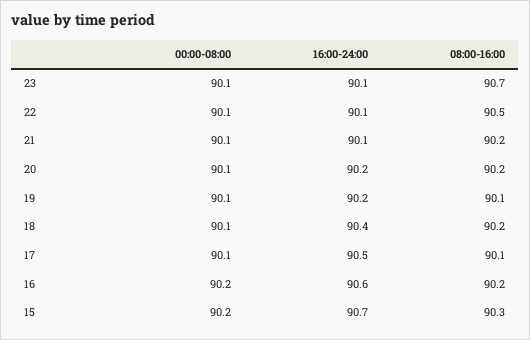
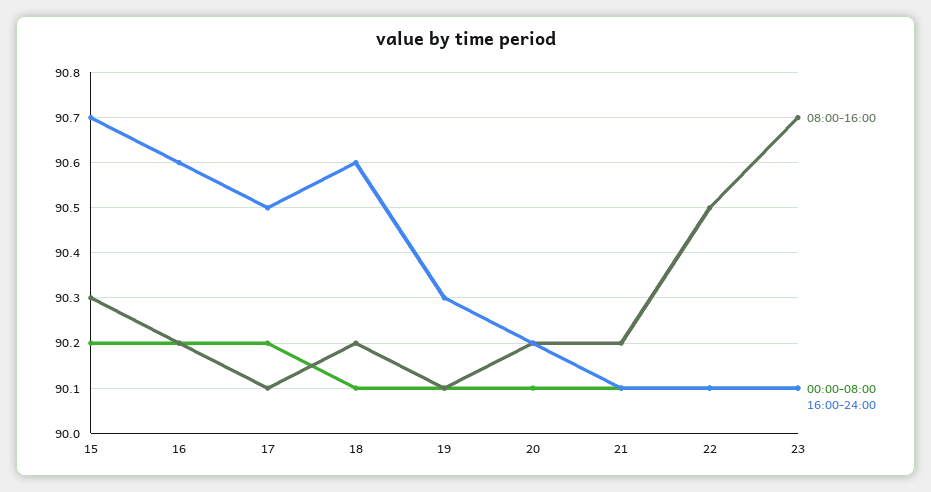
16:00-24:00, 19: 90.2 -> 90.3
16:00-24:00, 18: 90.4 -> 90.6
00:00-08:00, 17: 90.1 -> 90.2

